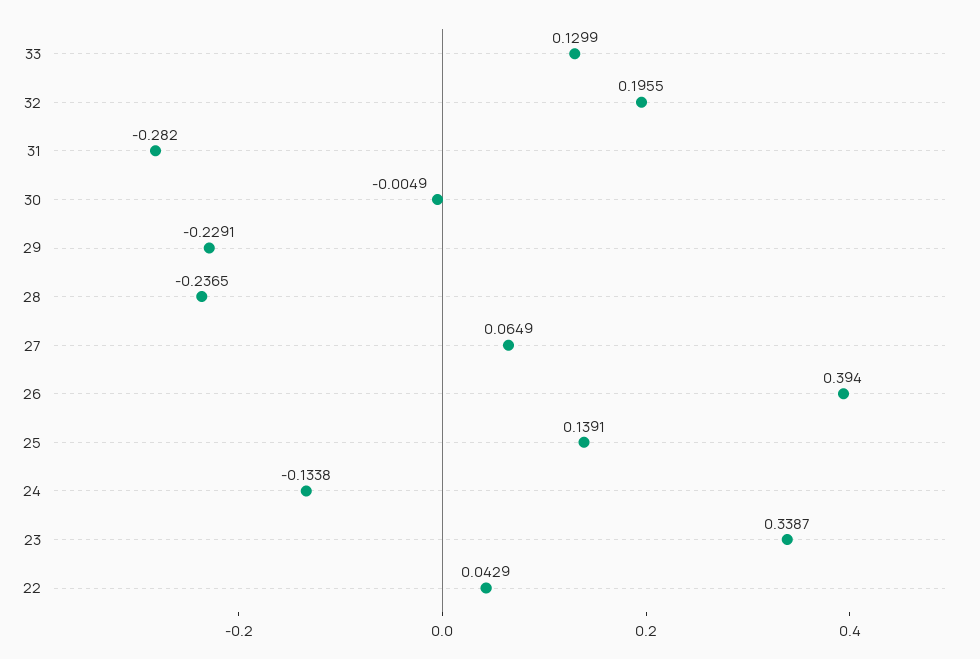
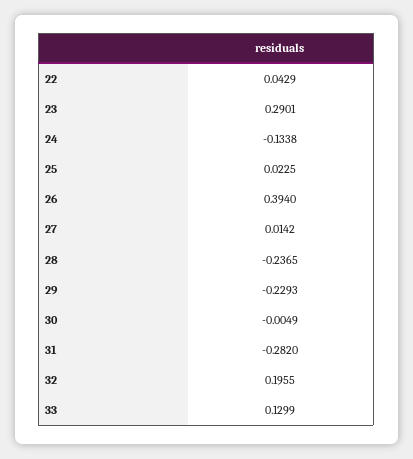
29: -0.2291 -> -0.2293
27: 0.0649 -> 0.0142
25: 0.1391 -> 0.0225
23: 0.3387 -> 0.2901

